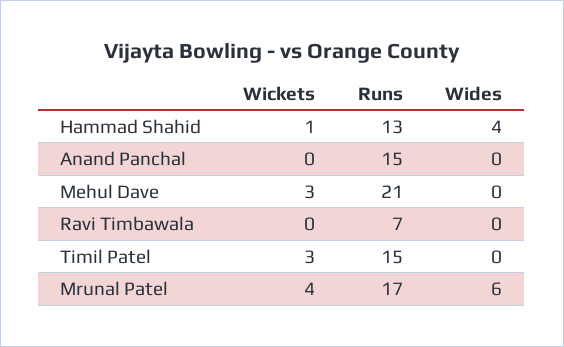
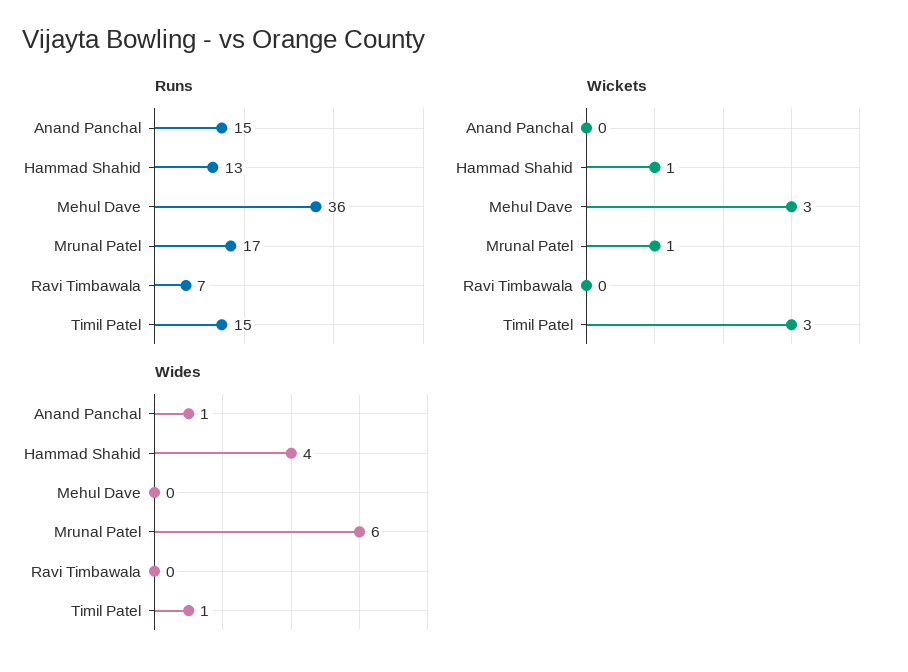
Wides, Anand Panchal: 0 -> 1
Runs, Mehul Dave: 21 -> 36
Wides, Timil Patel: 0 -> 1
Wickets, Mrunal Patel: 4 -> 1

